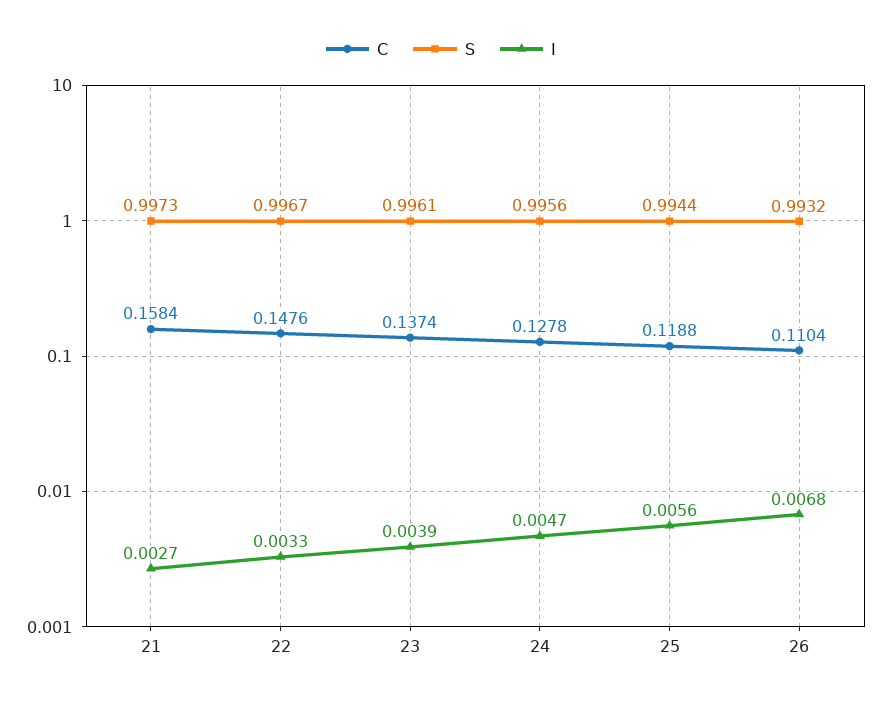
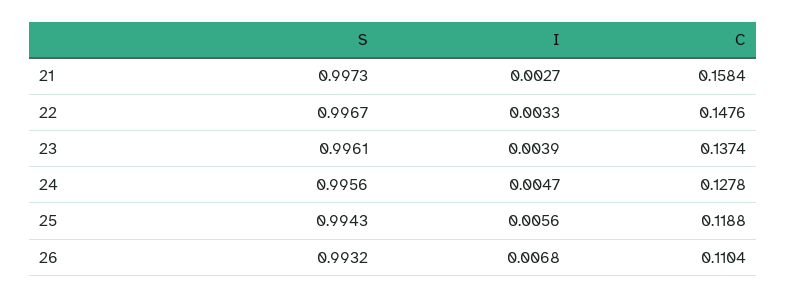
S, 25: 0.9944 -> 0.9943

